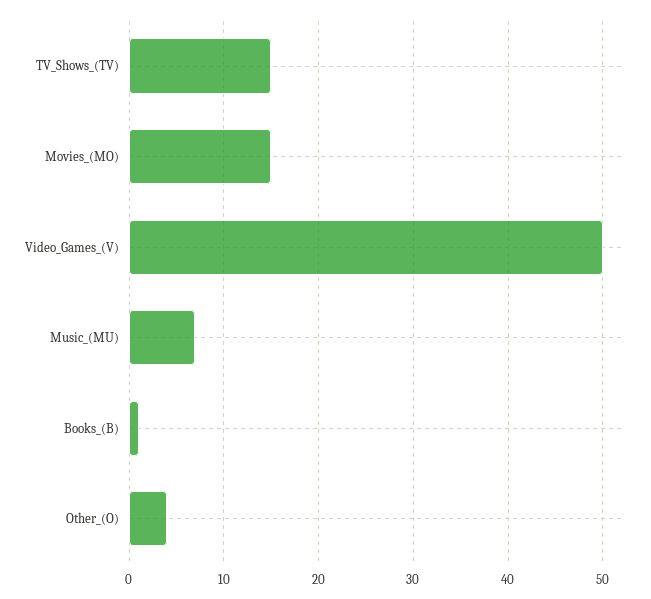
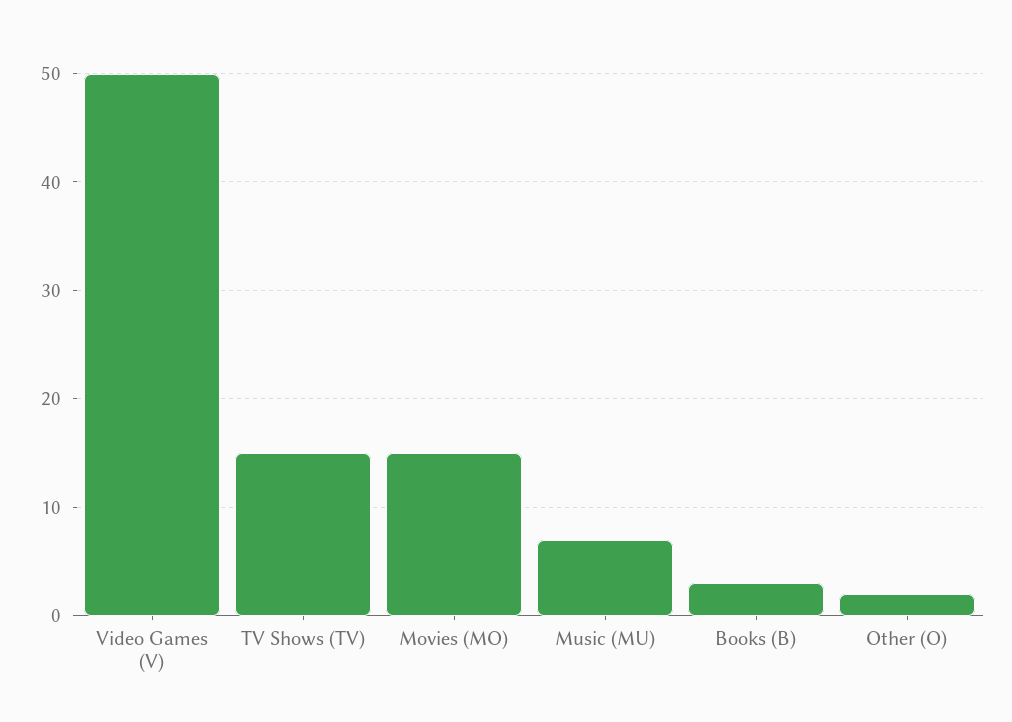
Books_(B): 1 -> 3
Other_(O): 4 -> 2

